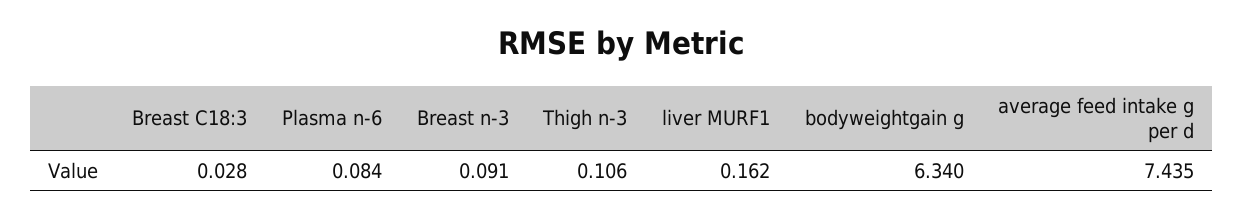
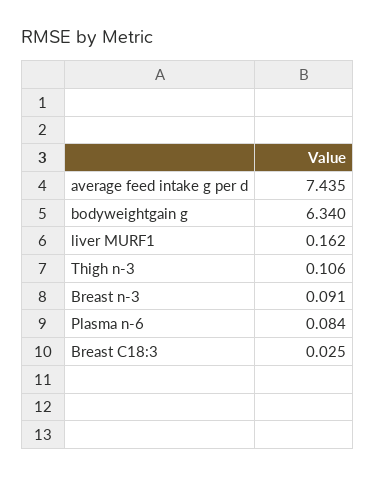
Breast C18:3: 0.028 -> 0.025

